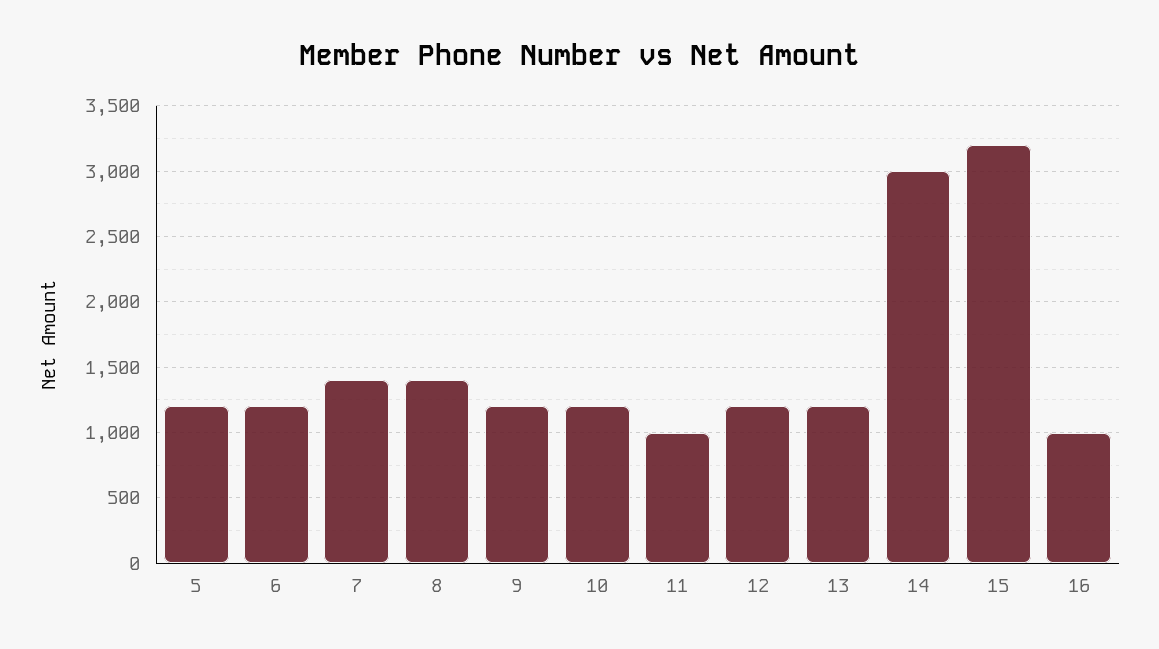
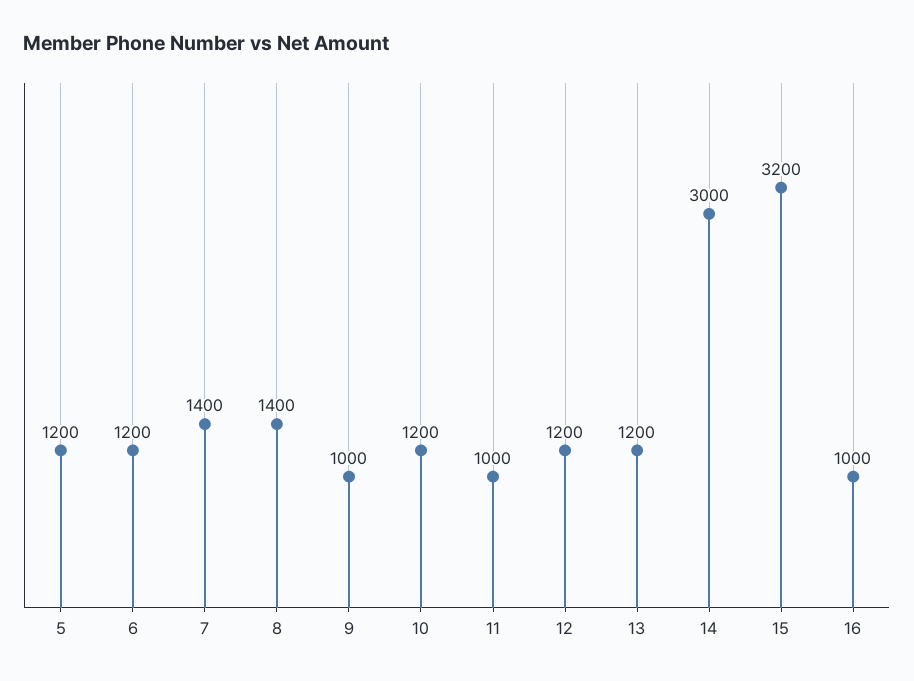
9: 1200 -> 1000

